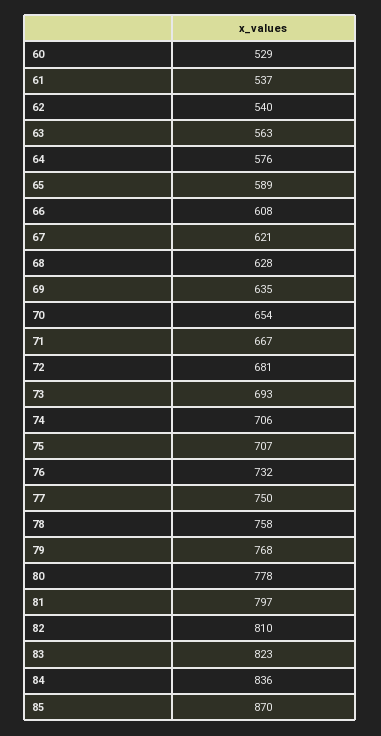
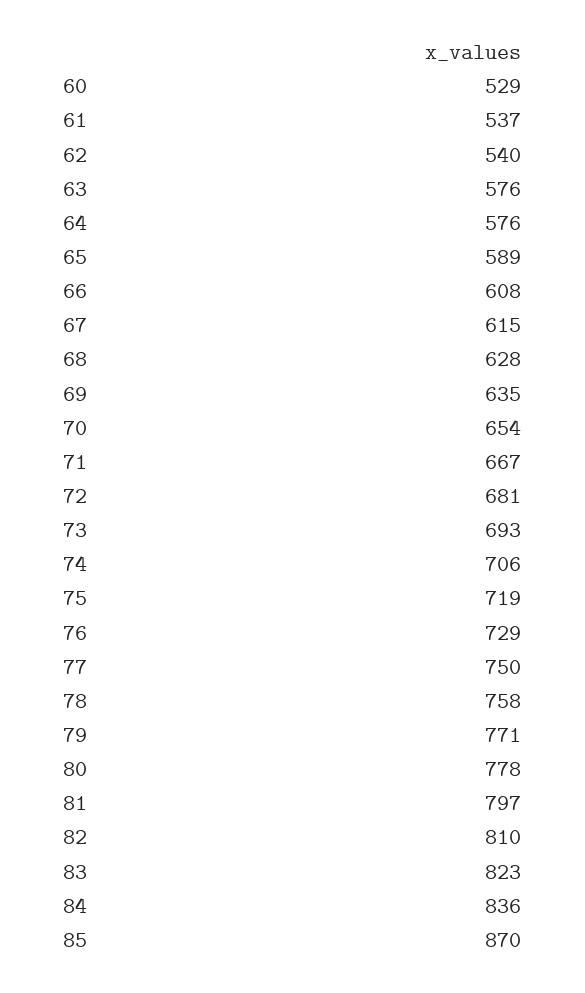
63: 563 -> 576
67: 621 -> 615
75: 707 -> 719
76: 732 -> 729
79: 768 -> 771

